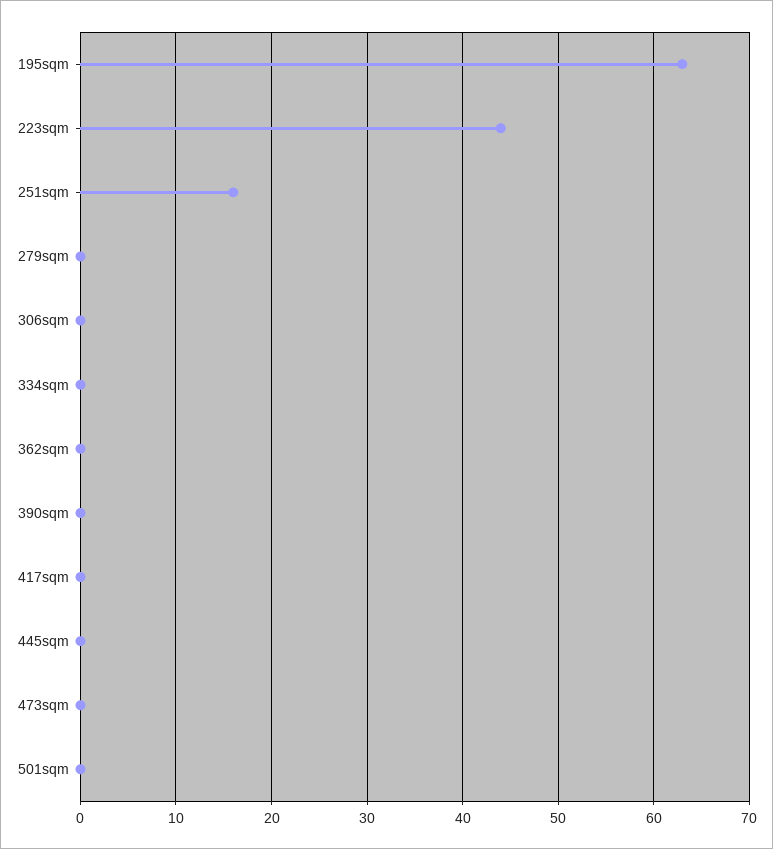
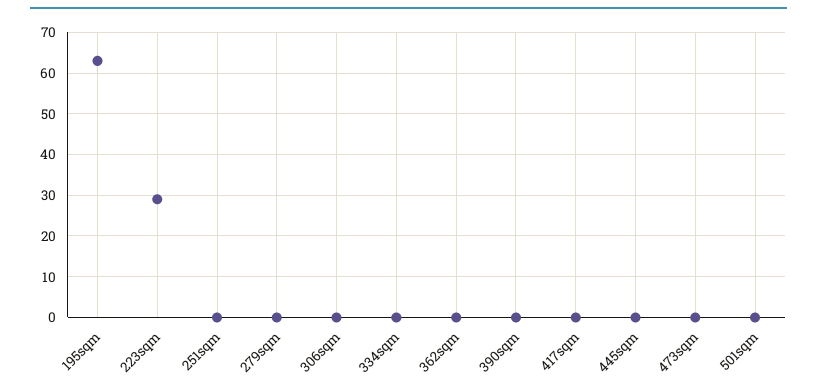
223sqm: 44 -> 30
251sqm: 16 -> 0

